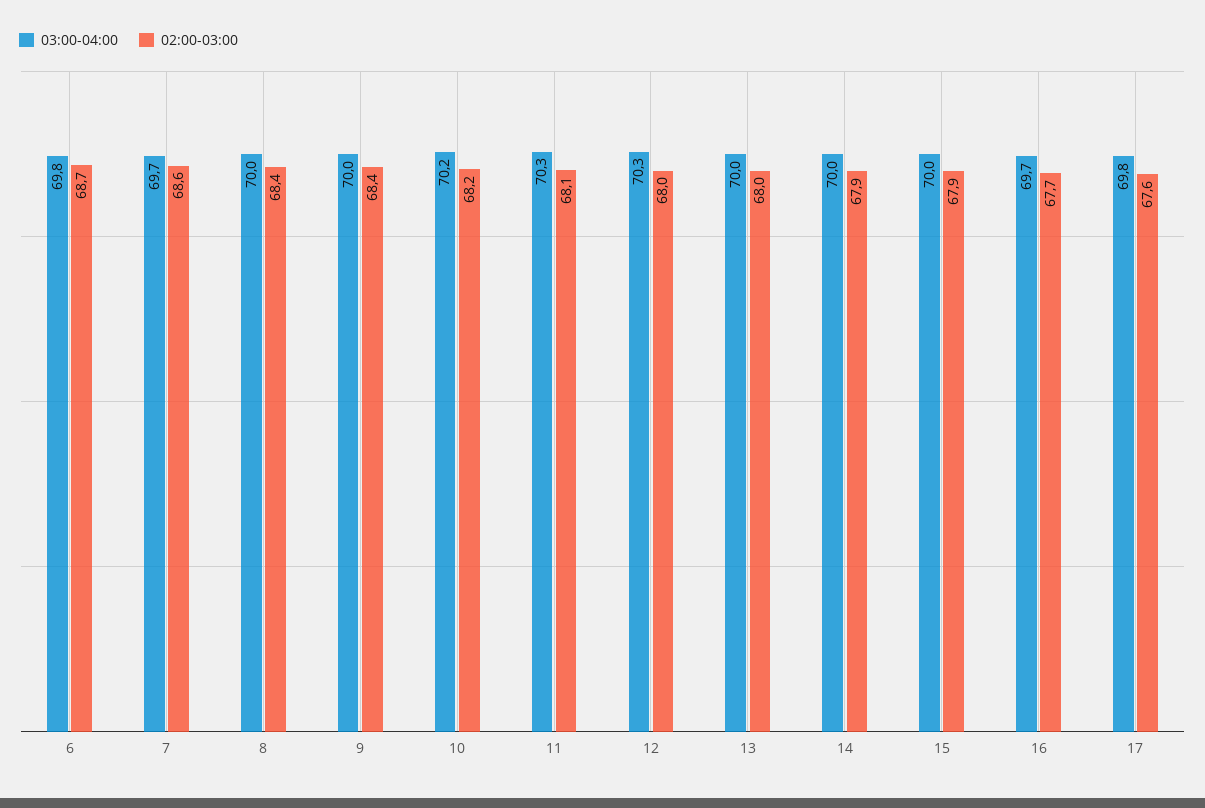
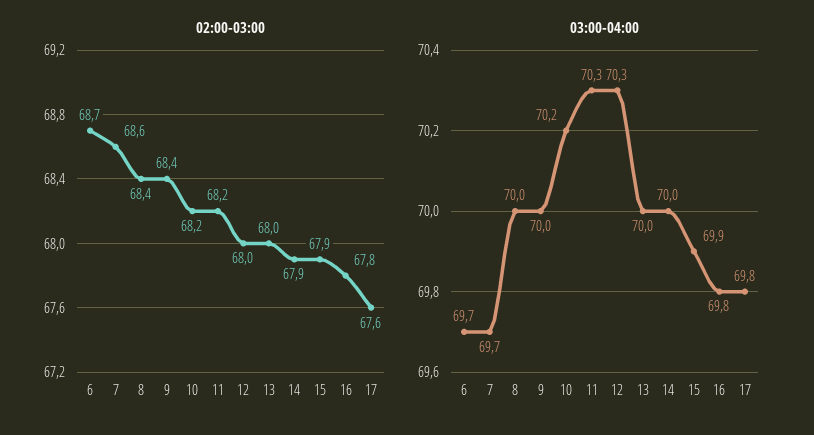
03:00-04:00, 6: 69.8 -> 69.7
02:00-03:00, 11: 68.1 -> 68.2
03:00-04:00, 15: 70 -> 69.9
03:00-04:00, 16: 69.7 -> 69.8
02:00-03:00, 16: 67.7 -> 67.8

